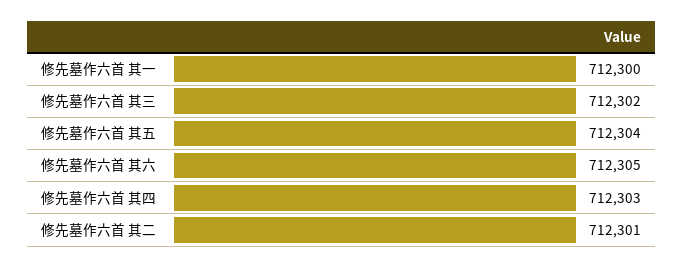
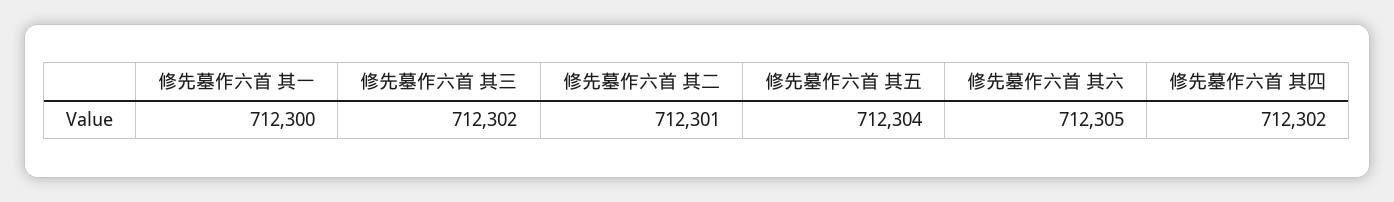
修先墓作六首 其四: 712303 -> 712302

